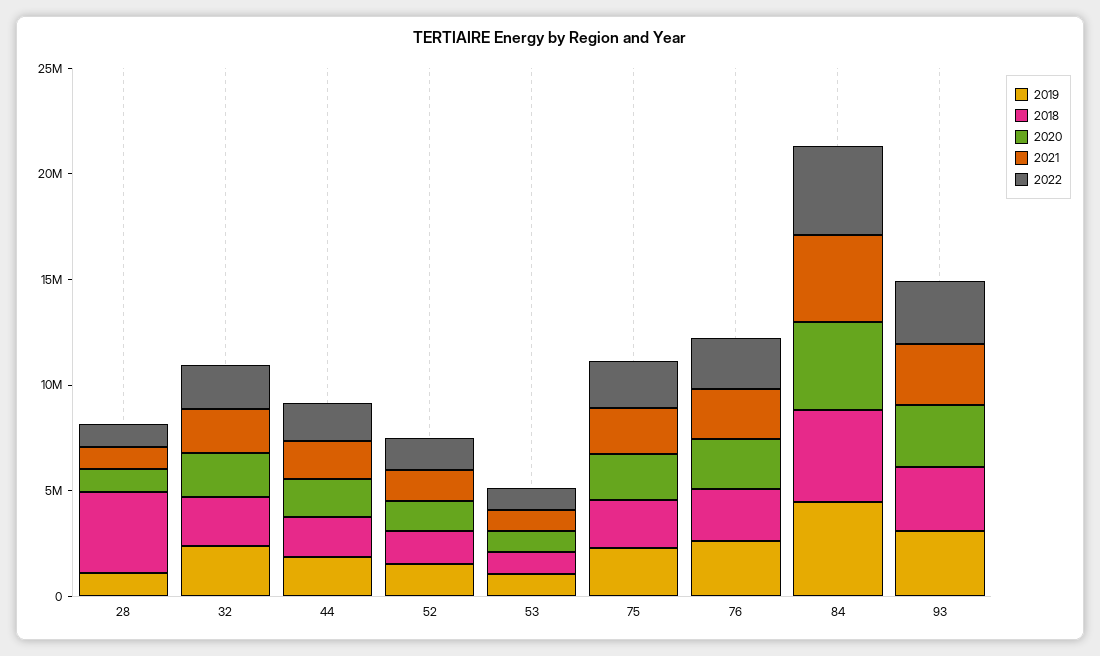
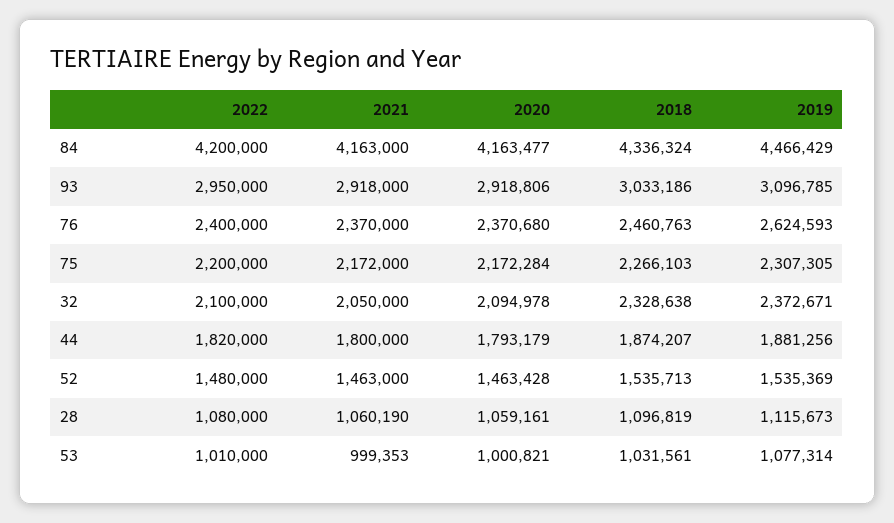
2018, 28: 4000000 -> 1096819

